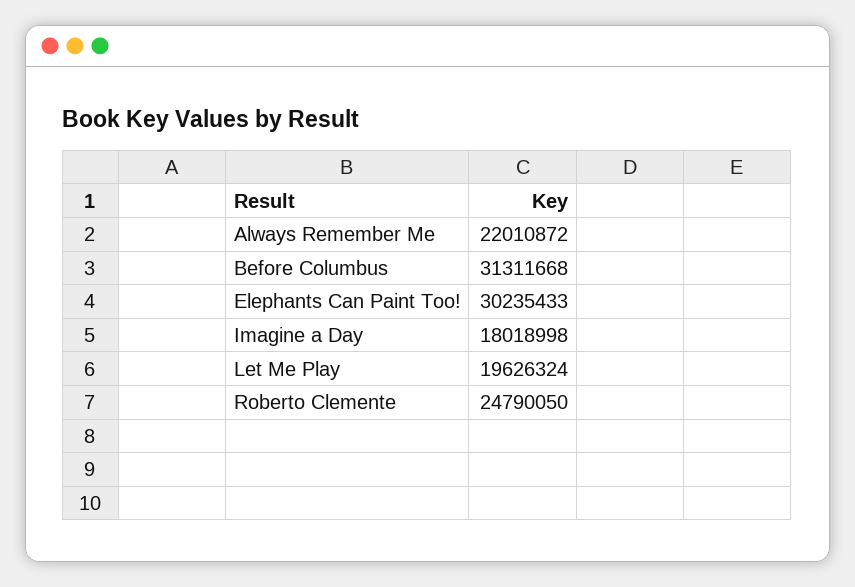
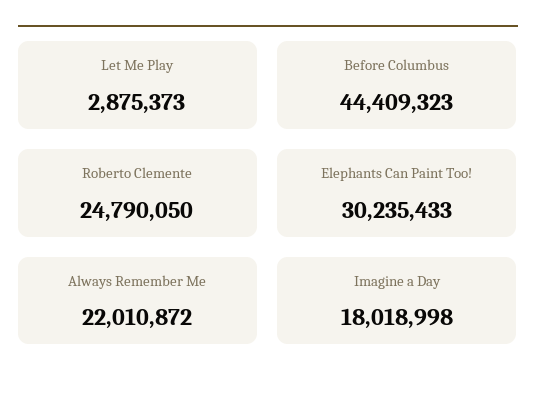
Before Columbus: 31311668 -> 44409323
Let Me Play: 19626324 -> 2875373

